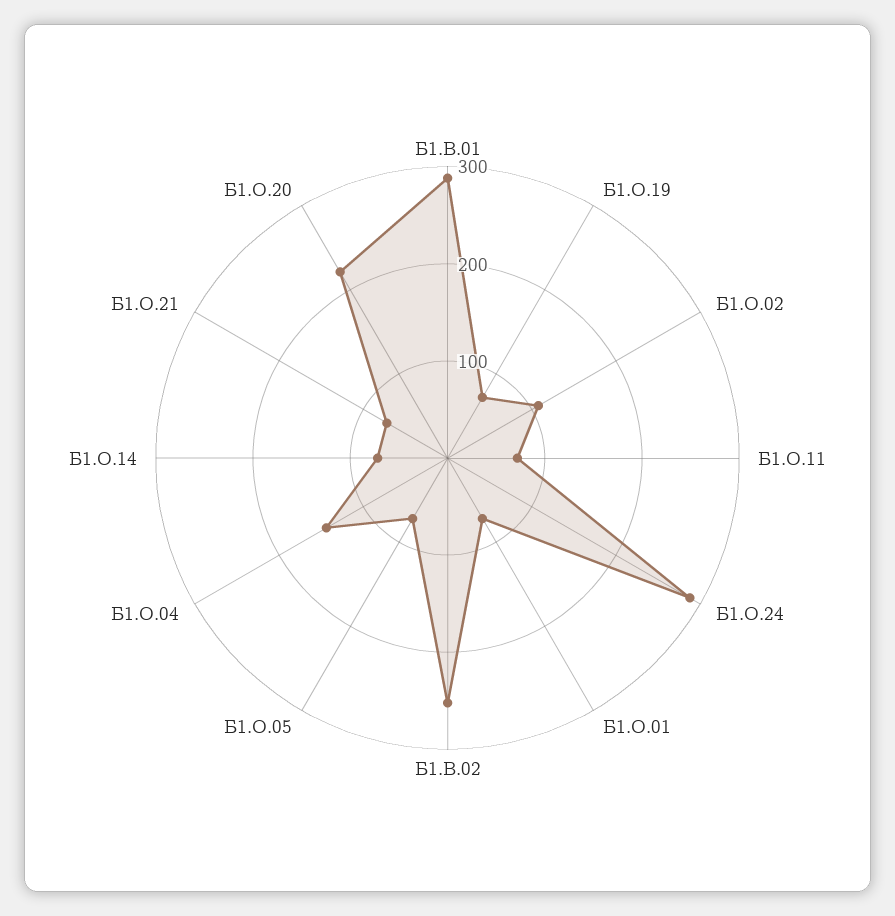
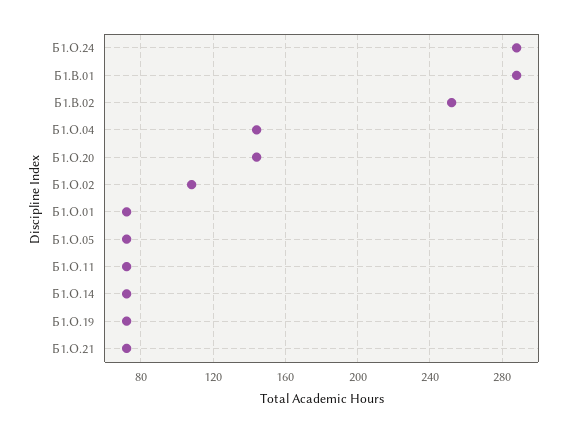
Б1.О.20: 220 -> 145

